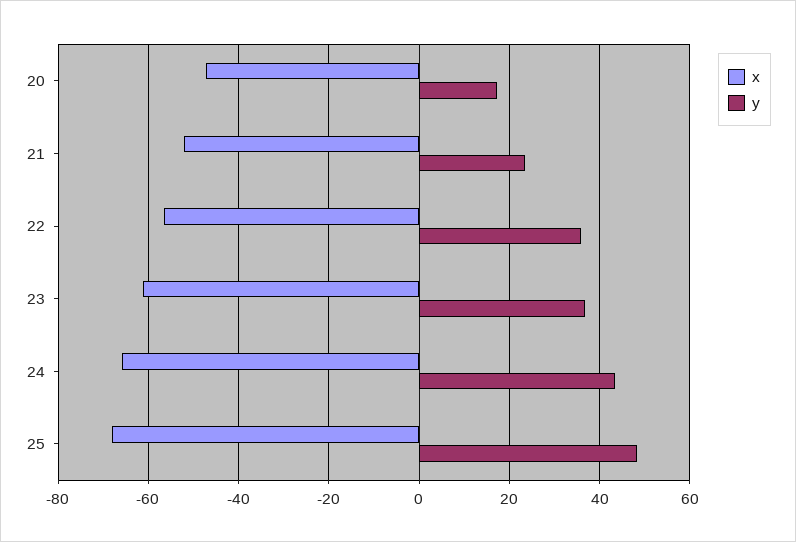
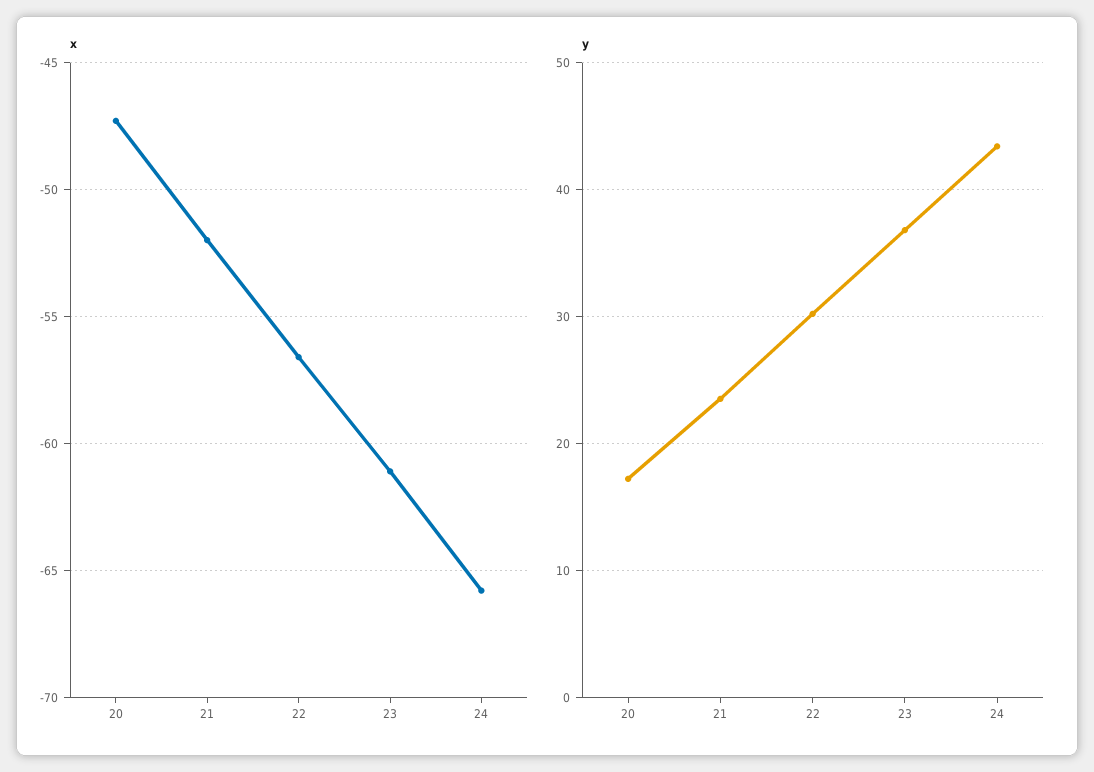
y, 22: 36 -> 30
x, 25: -68 -> none
y, 25: 48 -> none

